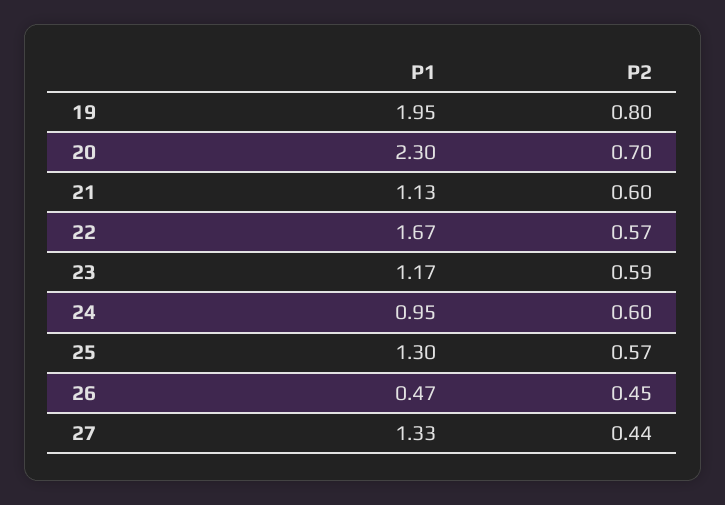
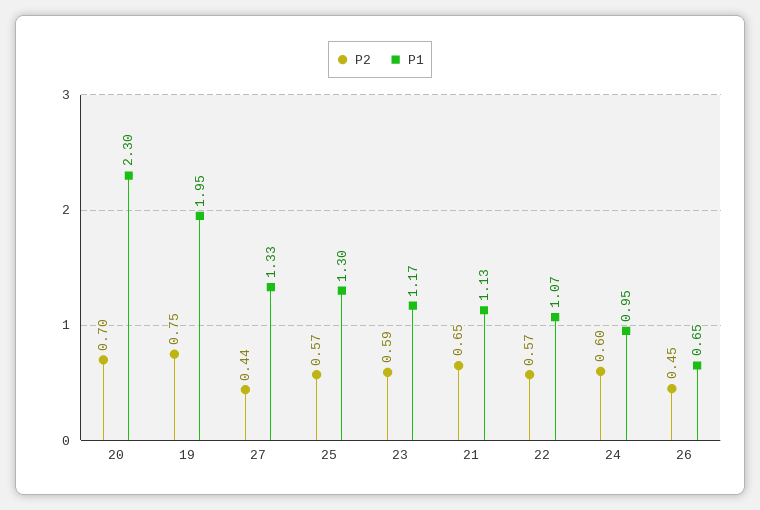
P2, 19: 0.8 -> 0.75
P2, 21: 0.6 -> 0.65
P1, 22: 1.67 -> 1.07
P1, 26: 0.47 -> 0.65

